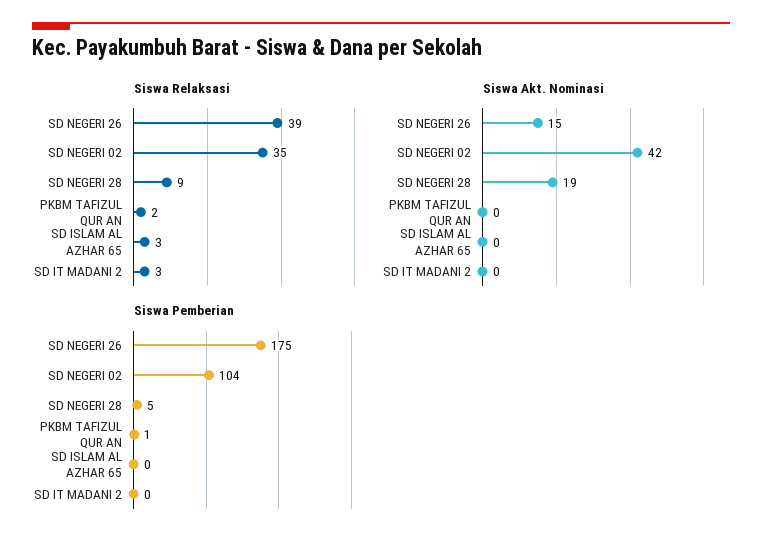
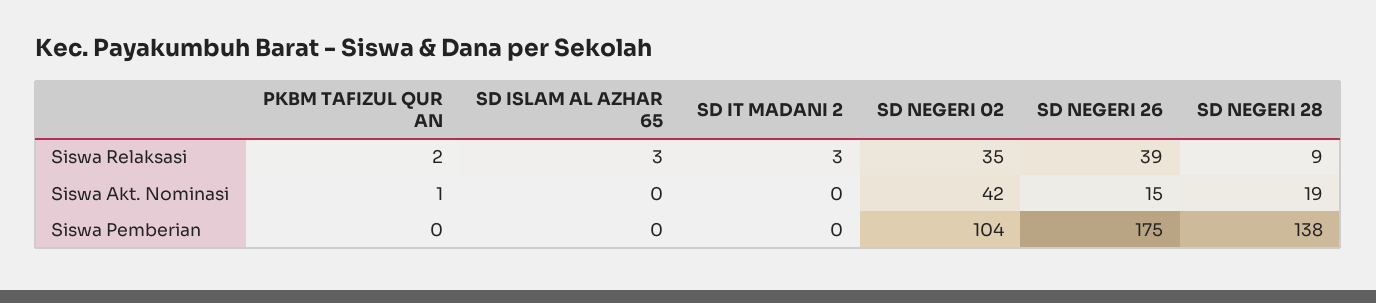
Siswa Akt. Nominasi, PKBM TAFIZUL QUR AN: 0 -> 1
Siswa Pemberian, SD NEGERI 28: 5 -> 138
Siswa Pemberian, PKBM TAFIZUL QUR AN: 1 -> 0

